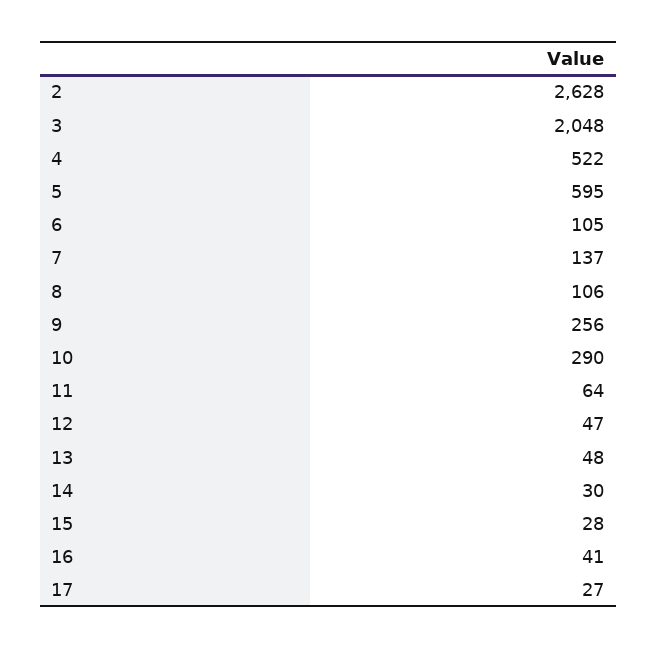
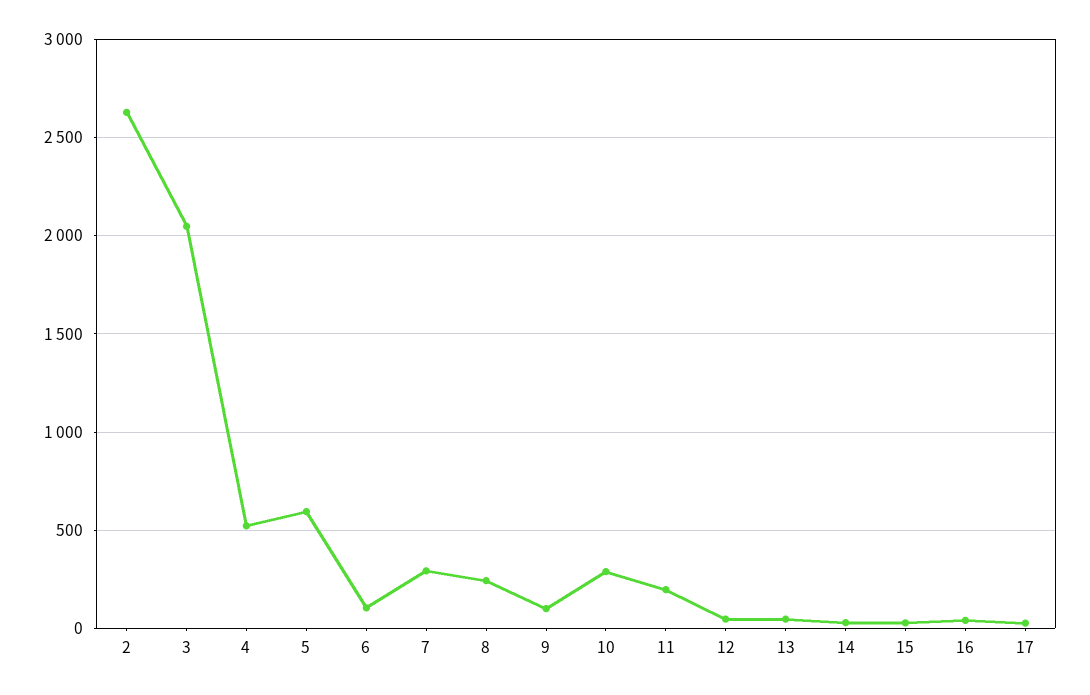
7: 137 -> 300
8: 106 -> 250
9: 256 -> 100
11: 64 -> 200

